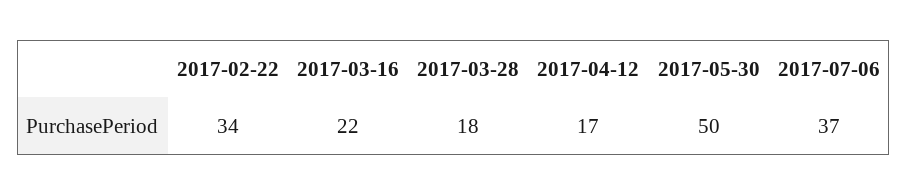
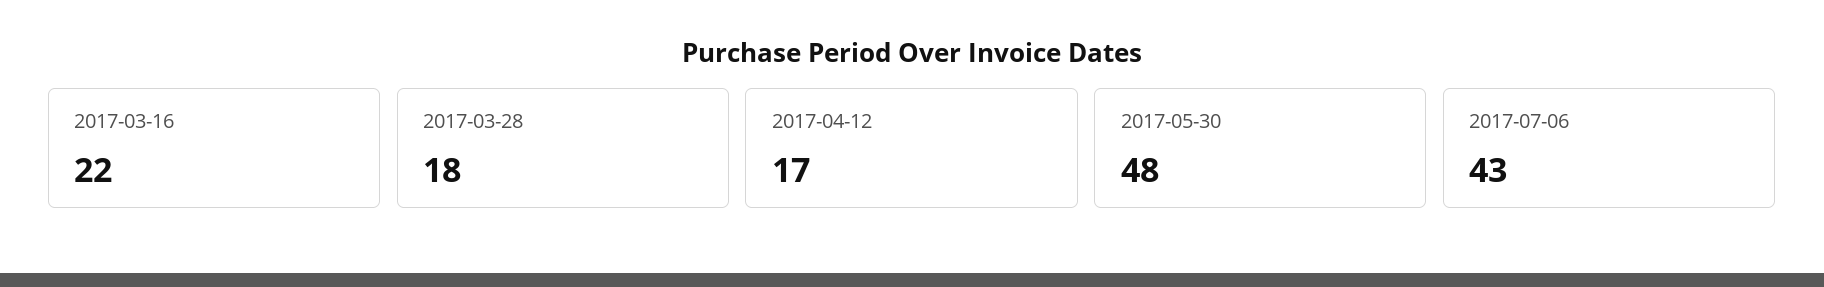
2017-02-22: 34 -> none
2017-05-30: 50 -> 48
2017-07-06: 37 -> 43

